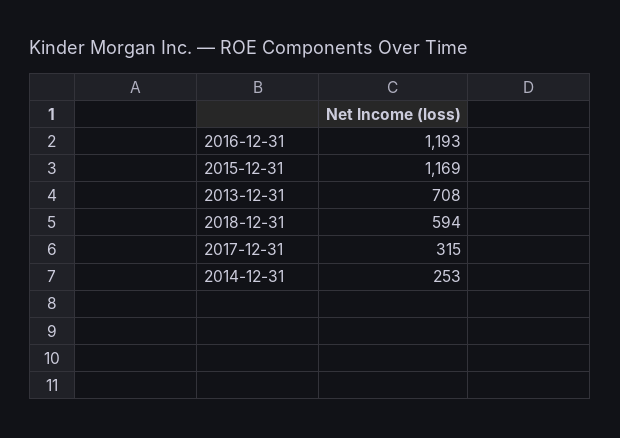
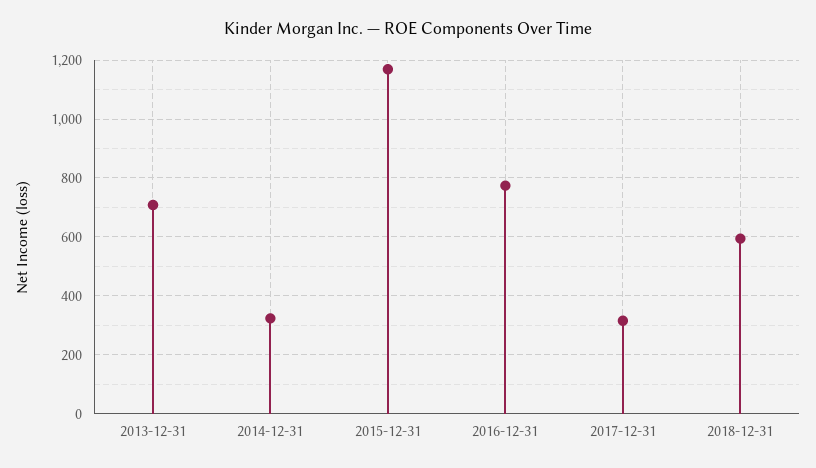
2016-12-31: 1193 -> 775
2014-12-31: 253 -> 325

